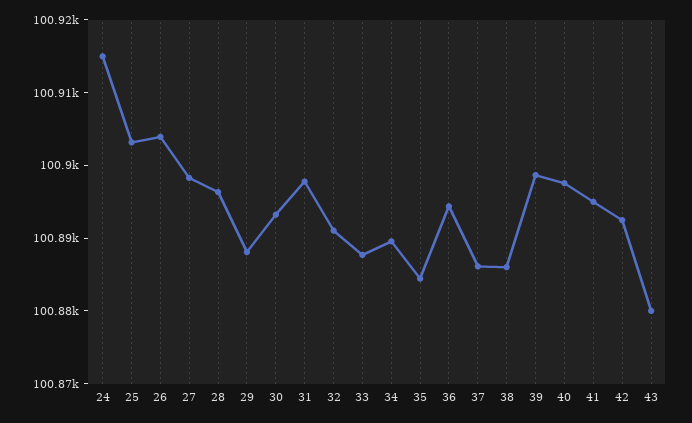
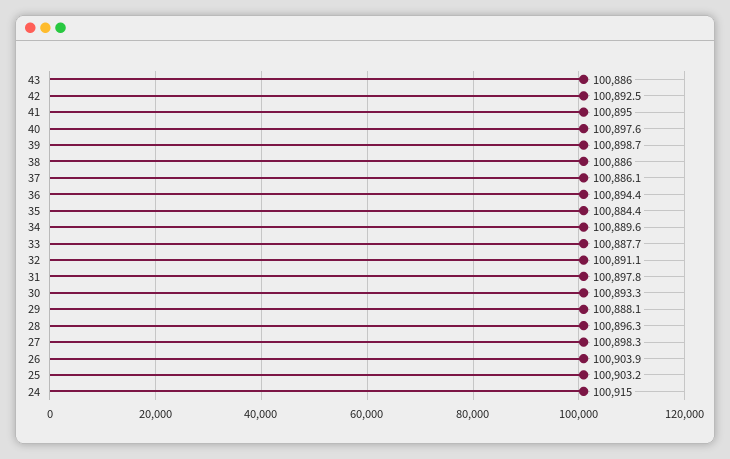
43: 100880 -> 100886

